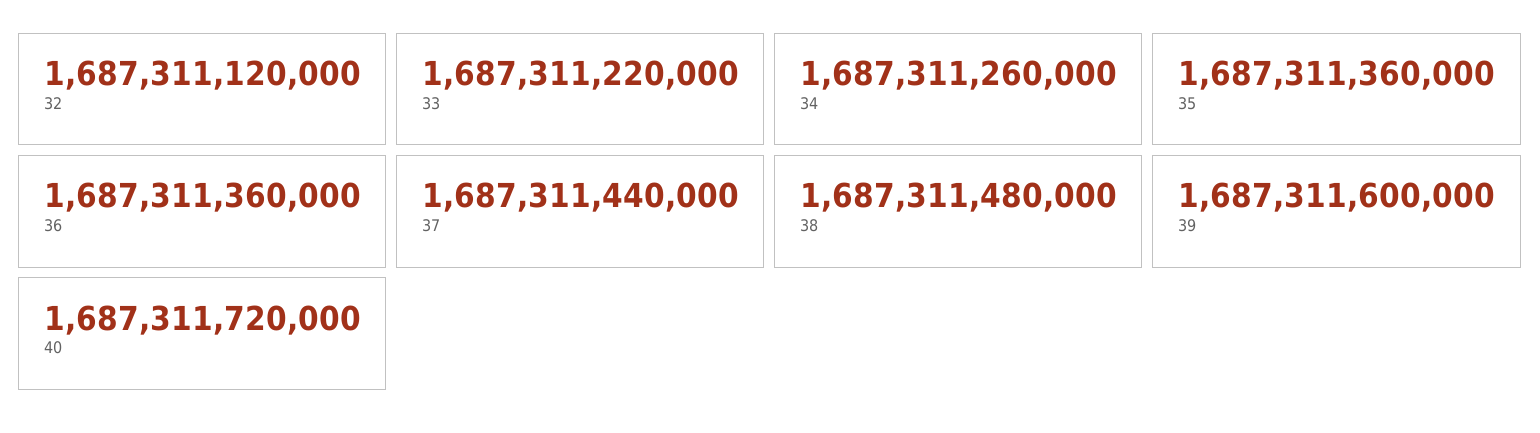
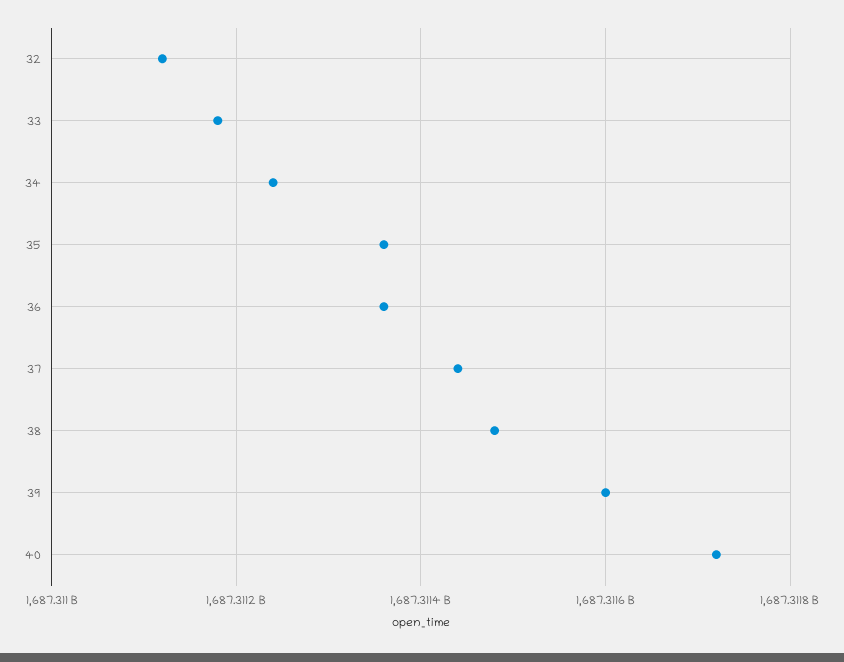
33: 1687311220000 -> 1687311180000
34: 1687311260000 -> 1687311240000

